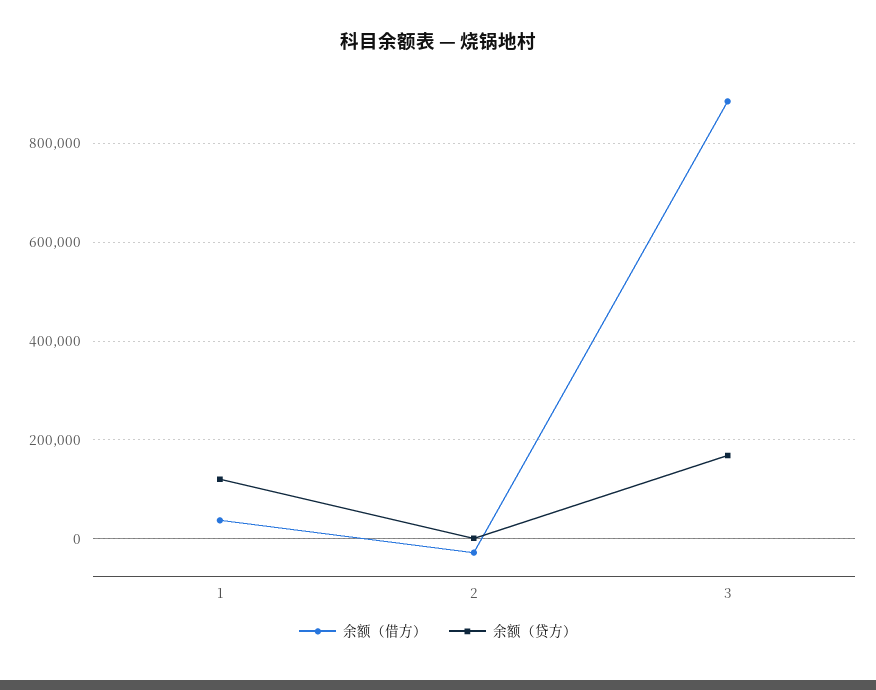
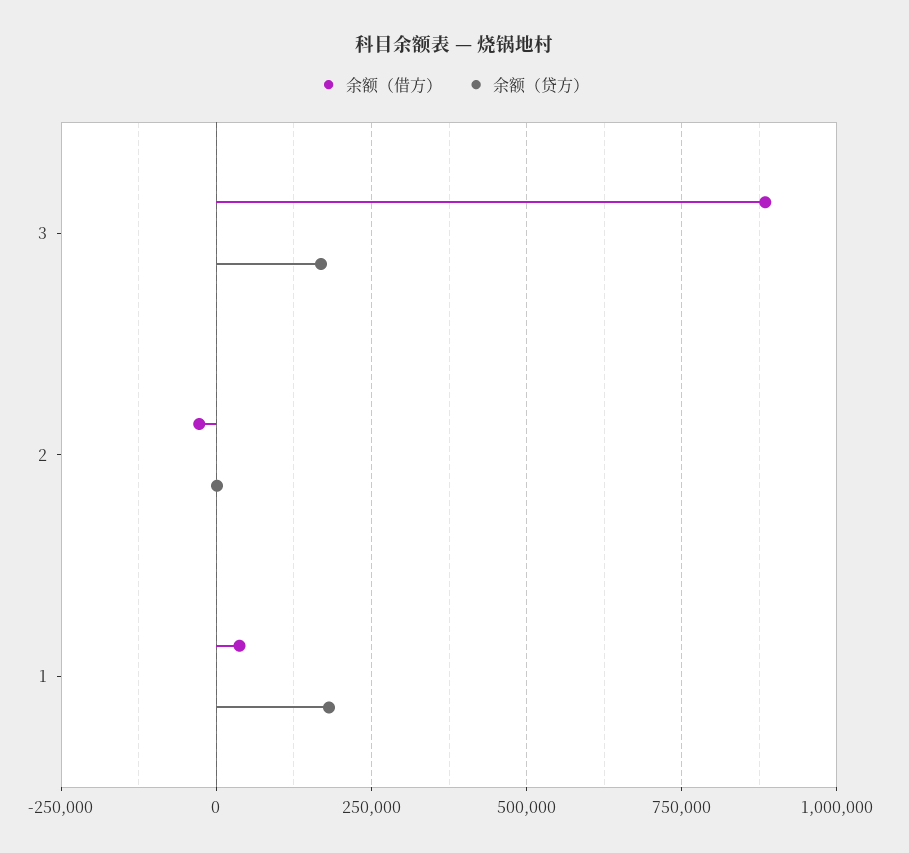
余额（贷方）, 1: 120000 -> 175000

